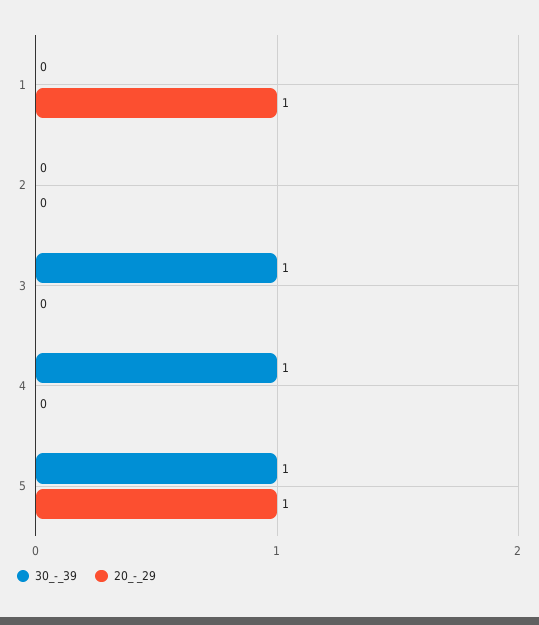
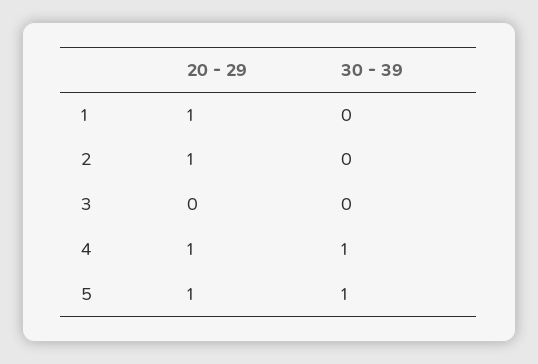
20_-_29, 2: 0 -> 1
30_-_39, 3: 1 -> 0
20_-_29, 4: 0 -> 1

